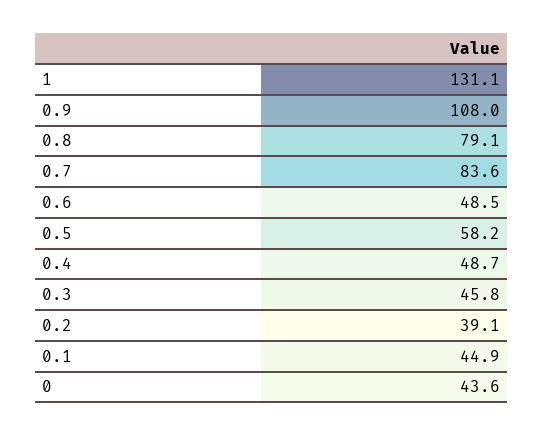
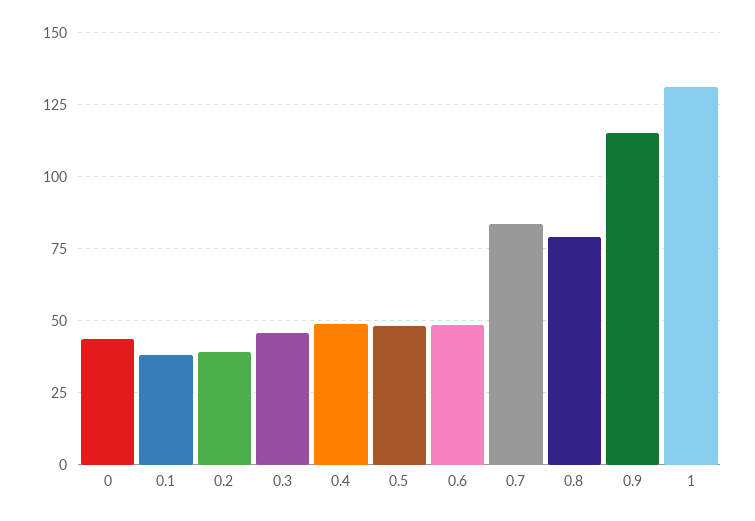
0.9: 108 -> 115
0.5: 58.2 -> 47.5
0.1: 44.9 -> 37.5

